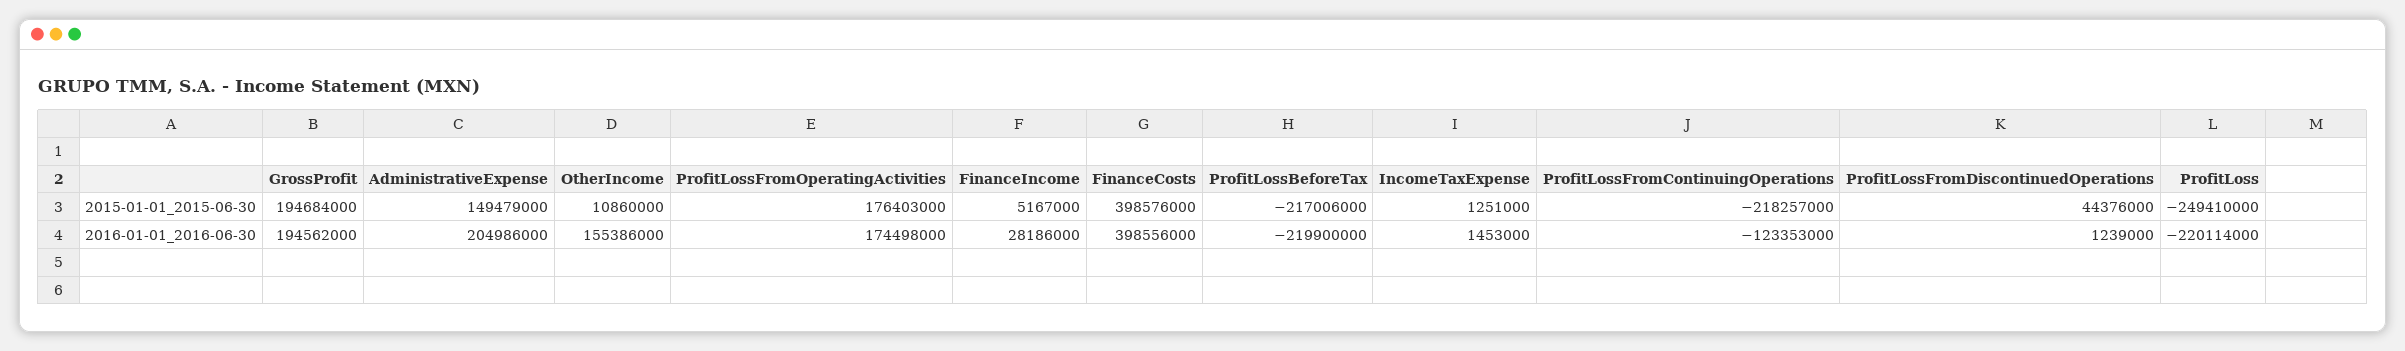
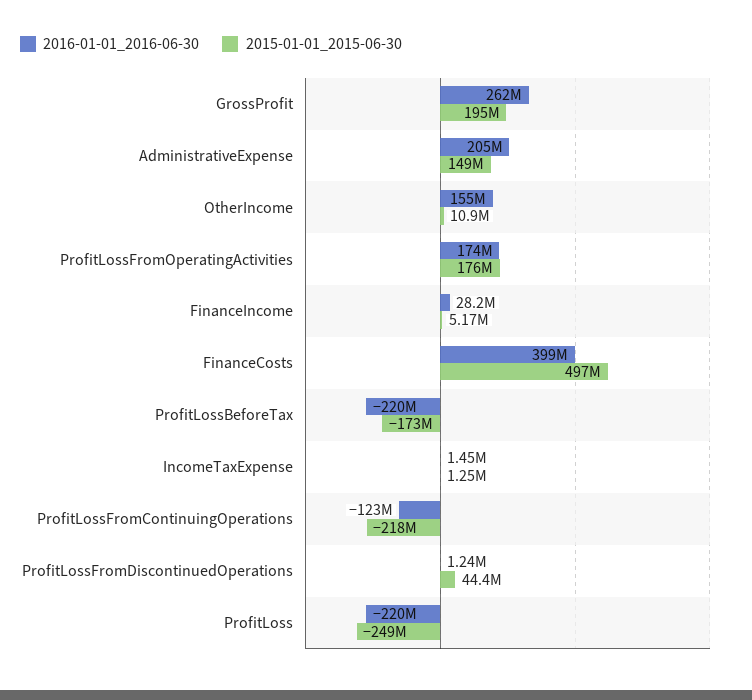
2015-01-01_2015-06-30, FinanceCosts: 398576000 -> 497000000
2015-01-01_2015-06-30, ProfitLossBeforeTax: -217006000 -> -173000000
2016-01-01_2016-06-30, GrossProfit: 194562000 -> 262000000

